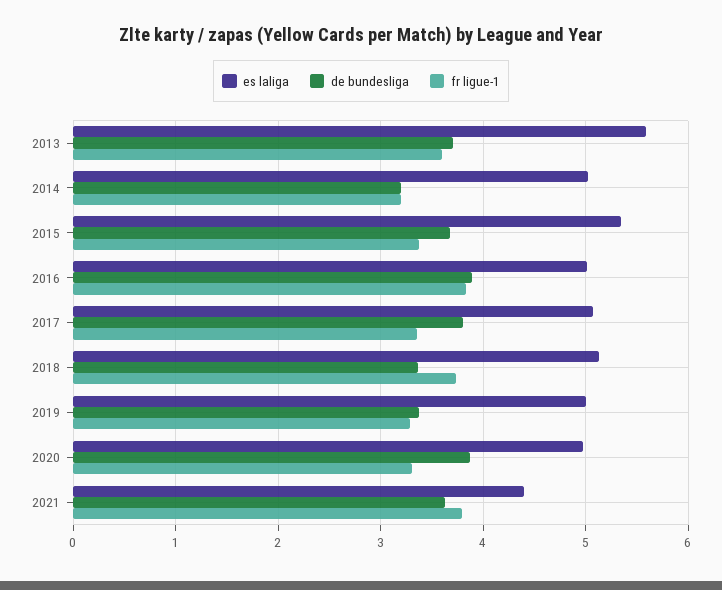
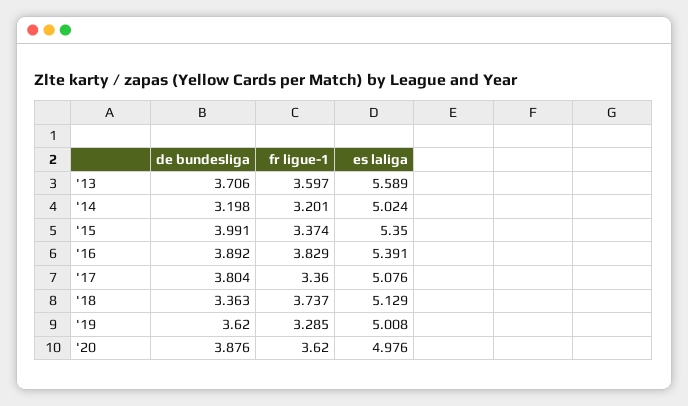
de bundesliga, 2015: 3.7 -> 3.991
es laliga, 2016: 5 -> 5.391
de bundesliga, 2019: 3.4 -> 3.62
fr ligue-1, 2020: 3.3 -> 3.62
es laliga, 2021: 4.4 -> none
de bundesliga, 2021: 3.6 -> none
fr ligue-1, 2021: 3.8 -> none

